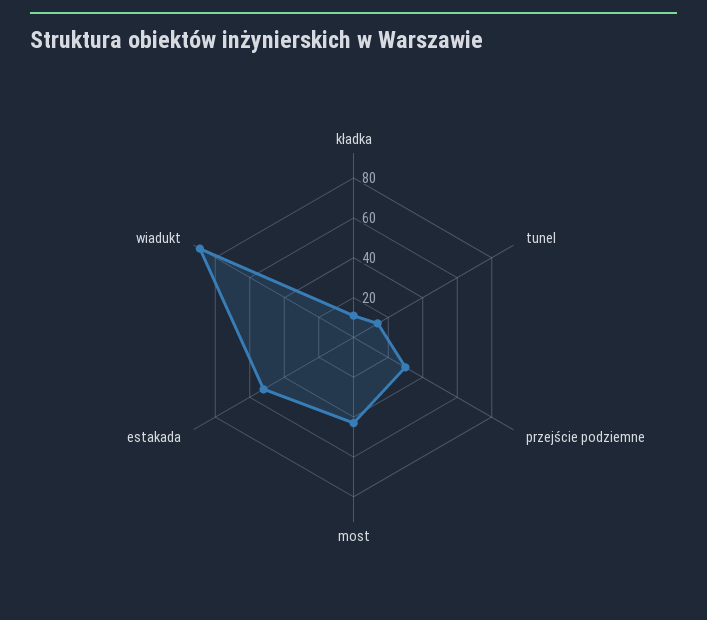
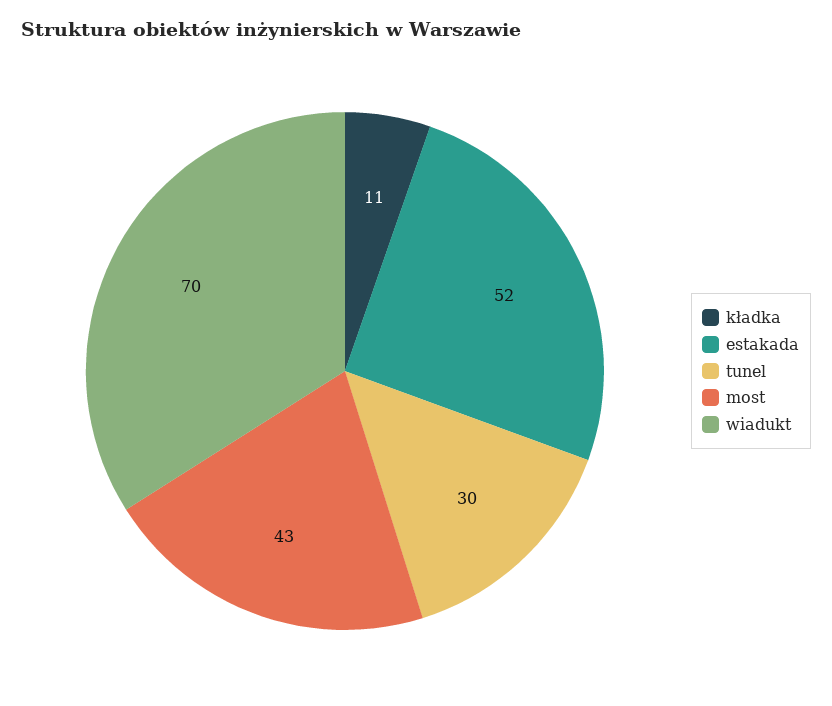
tunel: 15 -> 30
przejście podziemne: 30 -> none
wiadukt: 90 -> 70

